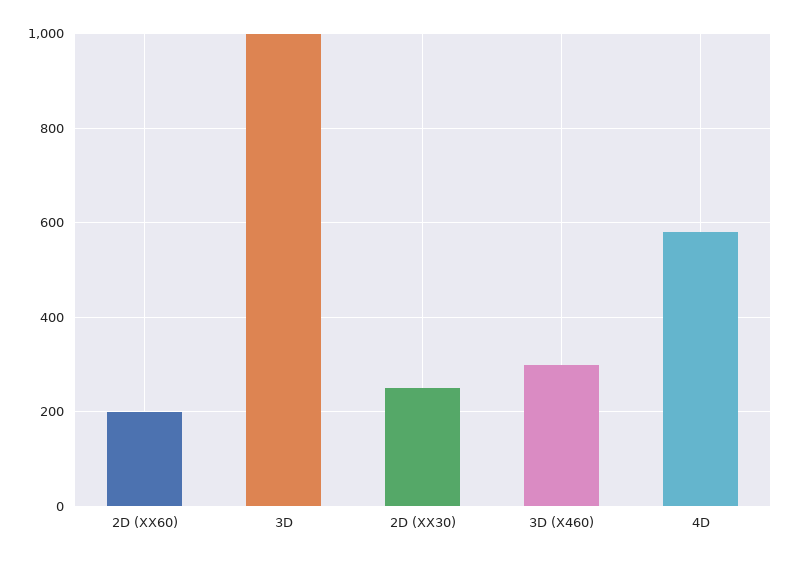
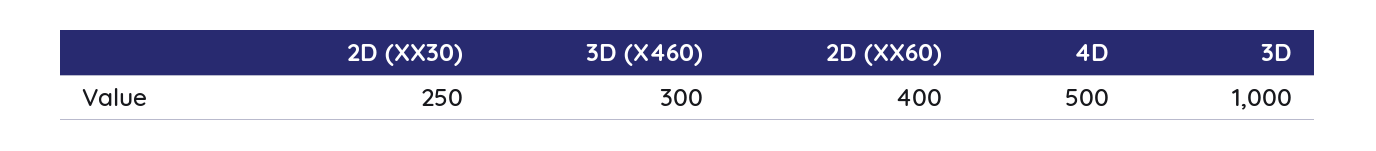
2D (XX60): 200 -> 400
4D: 580 -> 500

